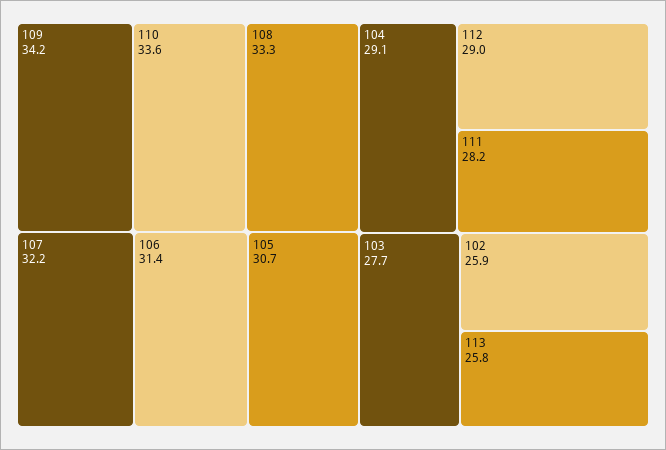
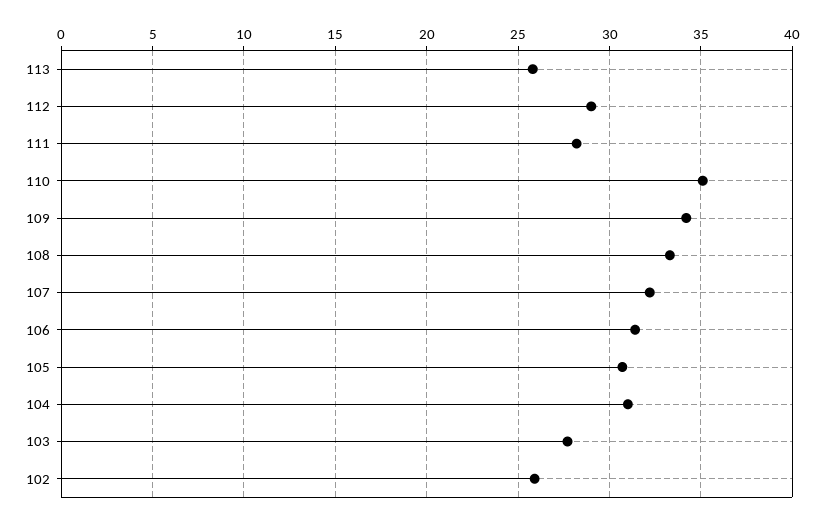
110: 33.6 -> 35
104: 29.1 -> 31

